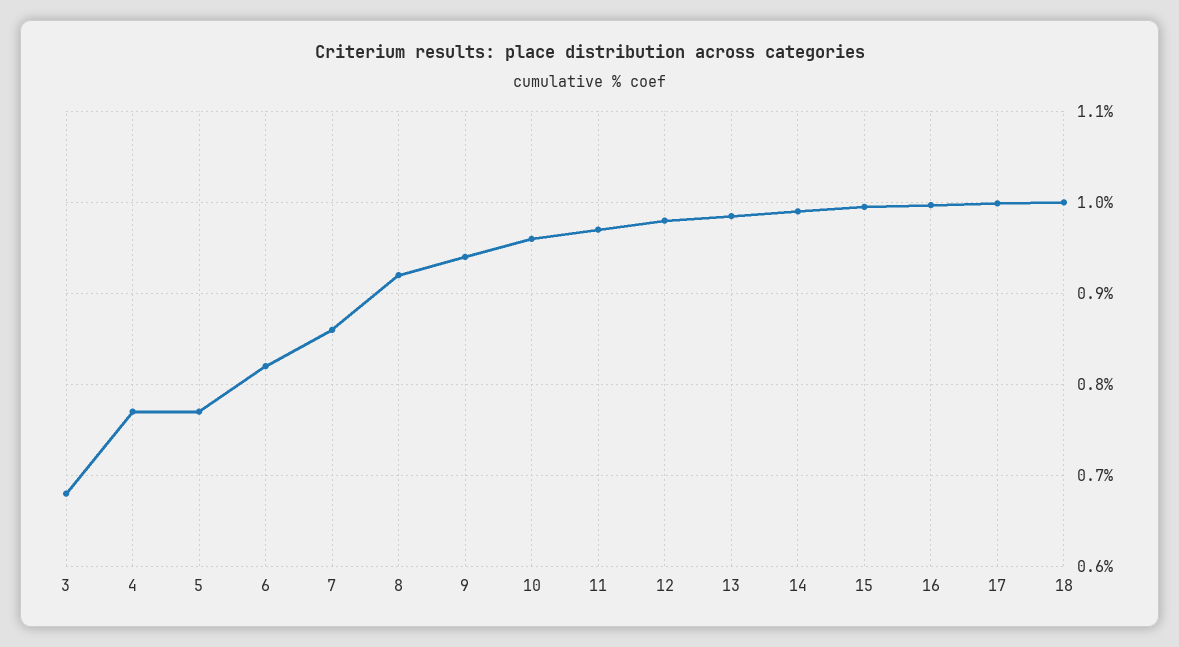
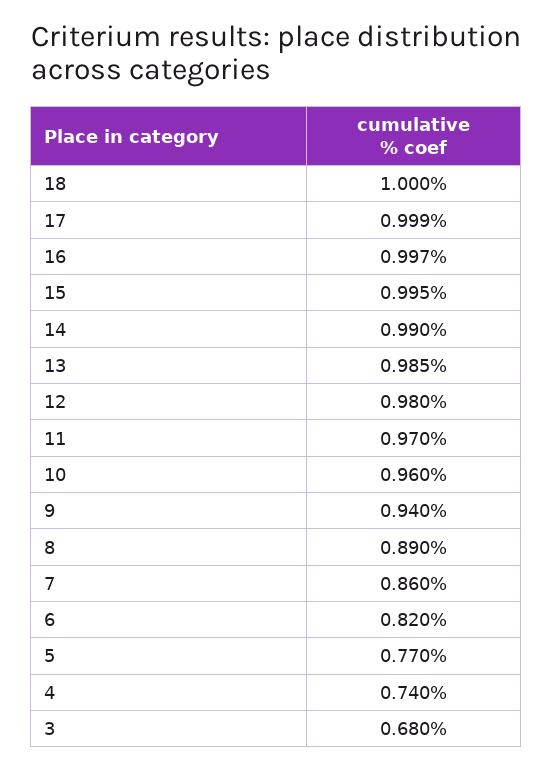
4: 0.77 -> 0.74
8: 0.92 -> 0.89

